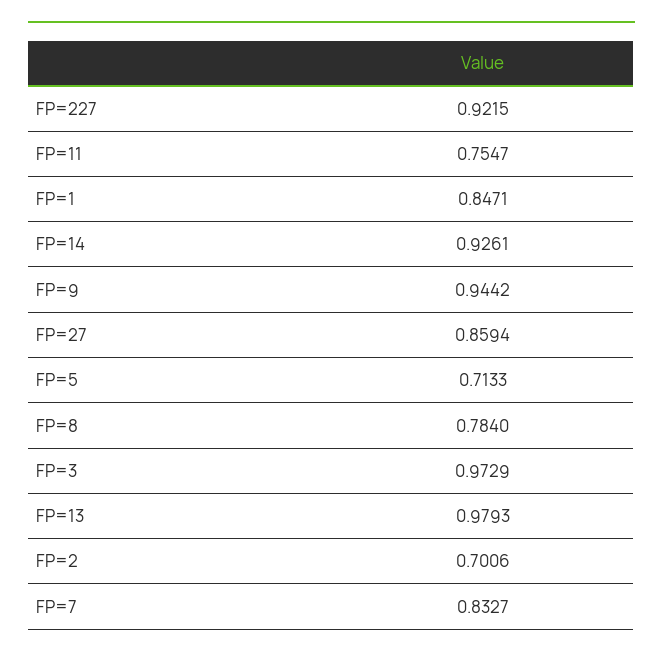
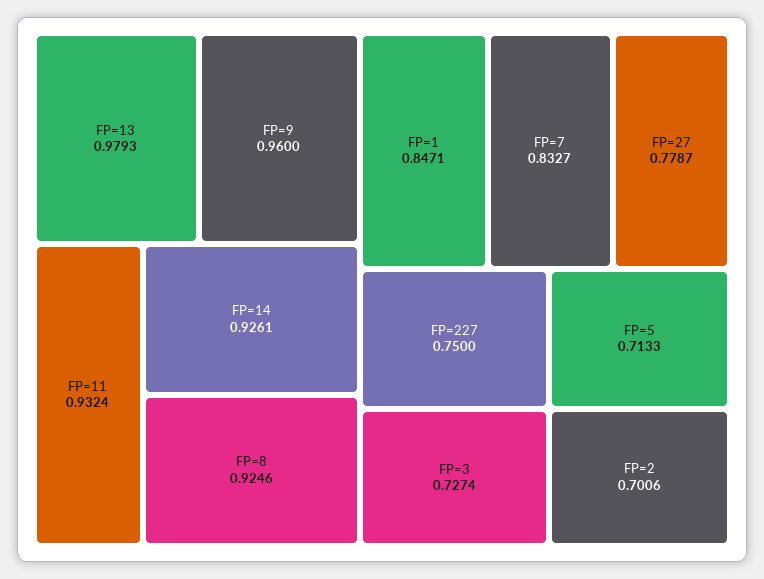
FP=227: 0.9215 -> 0.75
FP=11: 0.7547 -> 0.9324
FP=9: 0.9442 -> 0.96
FP=27: 0.8594 -> 0.7787
FP=8: 0.784 -> 0.9246
FP=3: 0.9729 -> 0.7274

